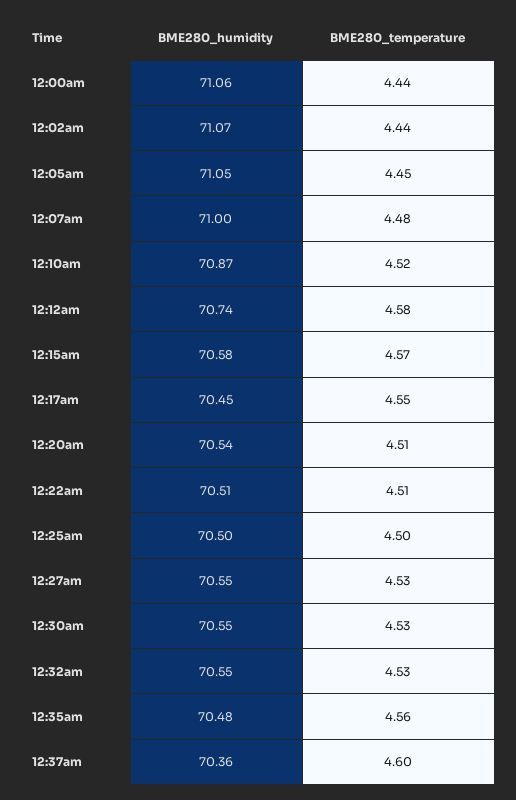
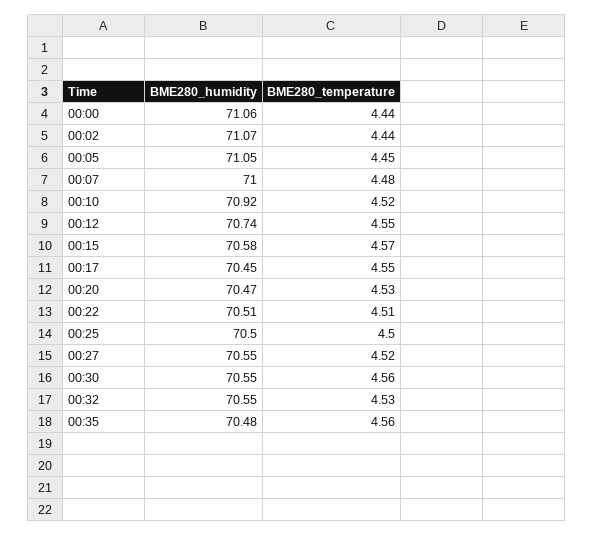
BME280_humidity, 12:10am: 70.87 -> 70.92
BME280_temperature, 12:12am: 4.58 -> 4.55
BME280_humidity, 12:20am: 70.54 -> 70.47
BME280_temperature, 12:20am: 4.51 -> 4.53
BME280_temperature, 12:27am: 4.53 -> 4.52
BME280_temperature, 12:30am: 4.53 -> 4.56
BME280_humidity, 12:37am: 70.36 -> none
BME280_temperature, 12:37am: 4.6 -> none

